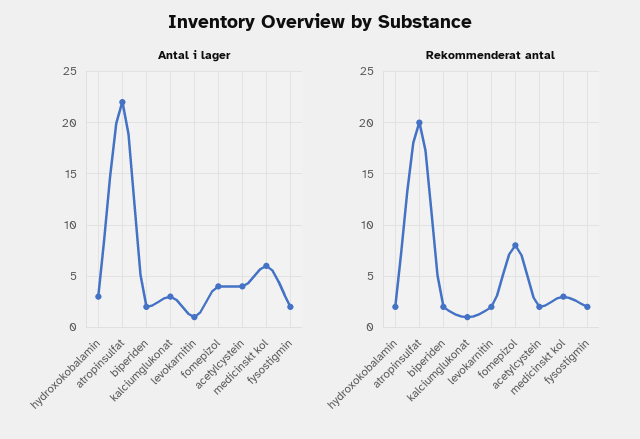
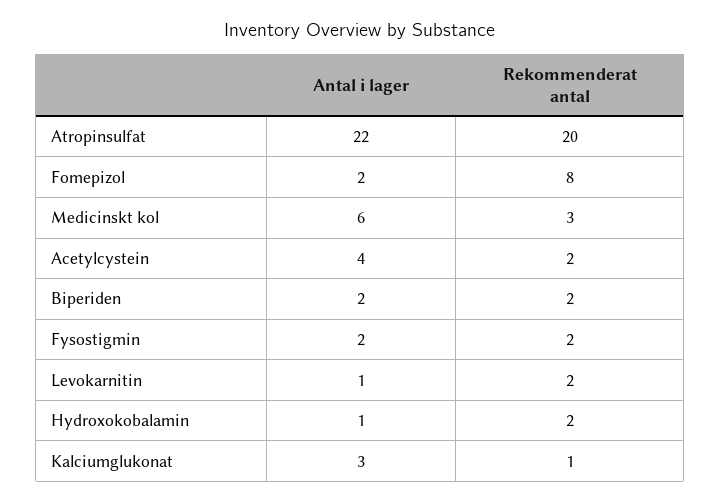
Antal i lager, hydroxokobalamin: 3 -> 1
Antal i lager, fomepizol: 4 -> 2

